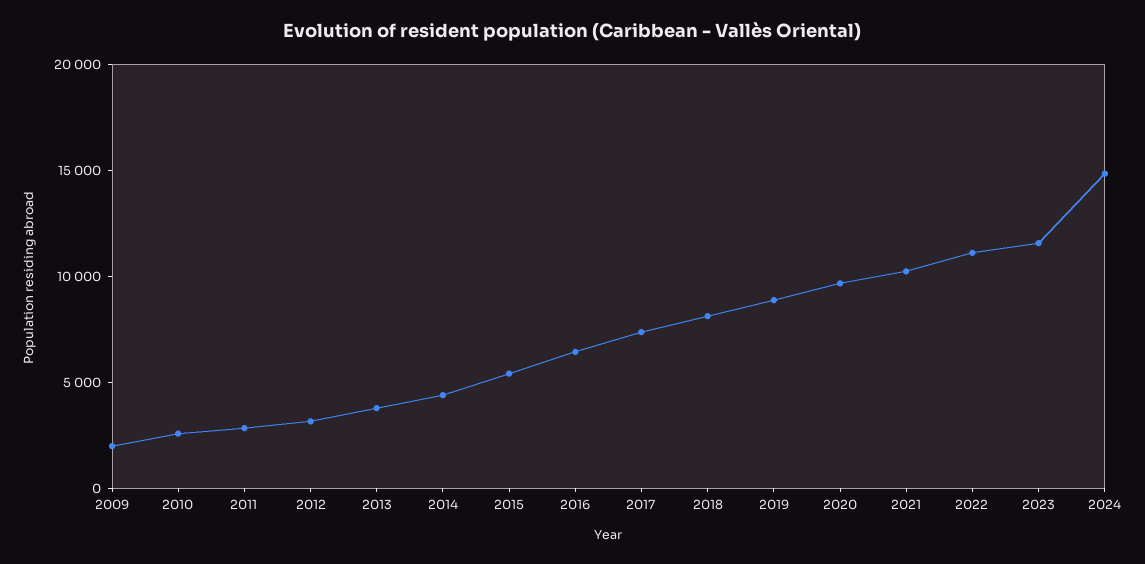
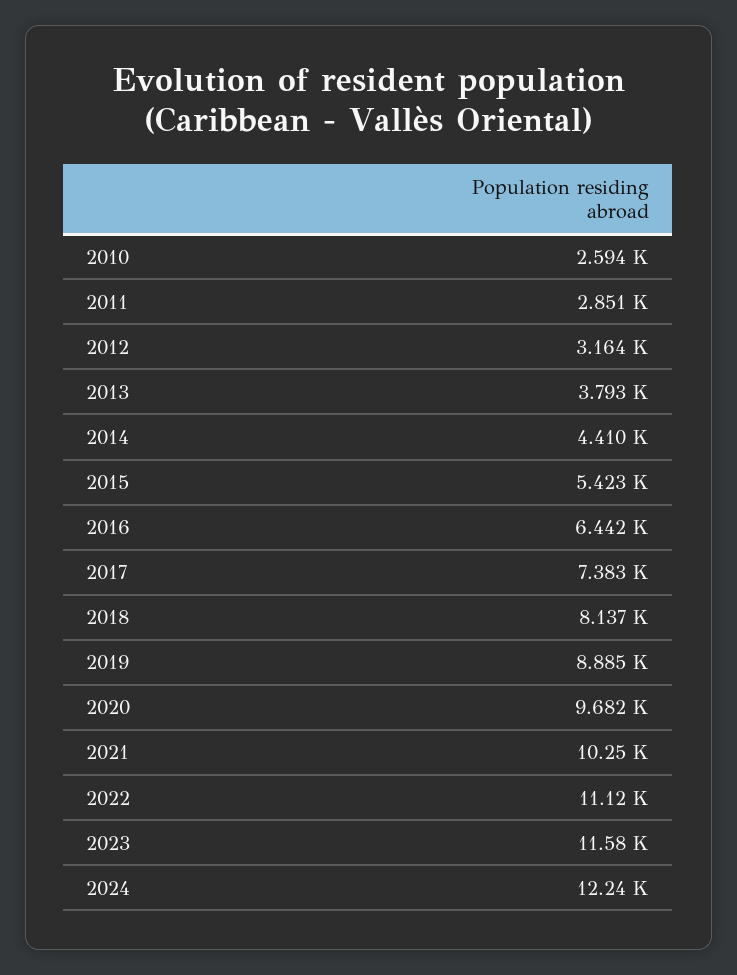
2009: 2000 -> none
2024: 15000 -> 12240

